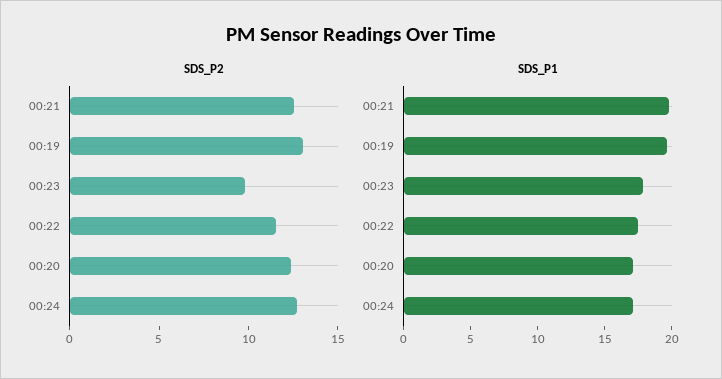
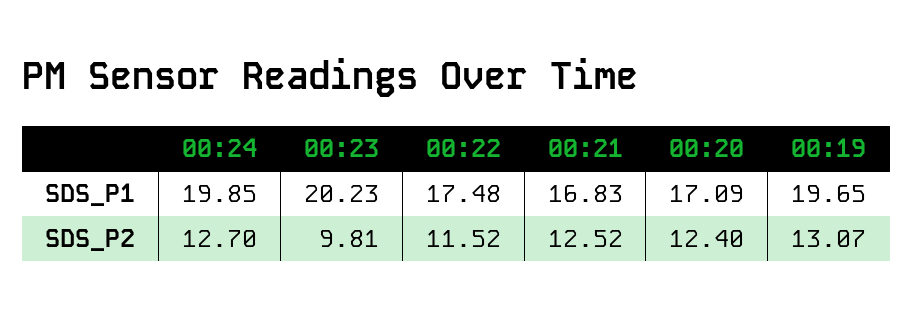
SDS_P1, 00:21: 20 -> 16.83
SDS_P1, 00:23: 18 -> 20.23
SDS_P1, 00:24: 17 -> 19.85

